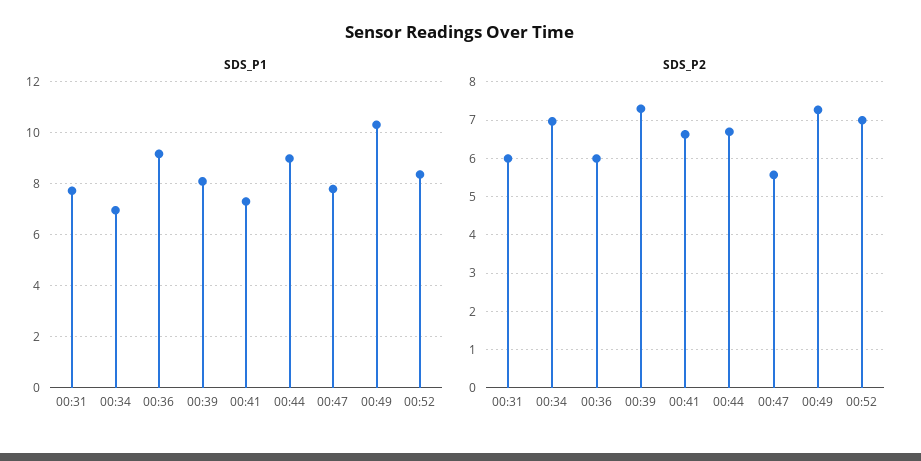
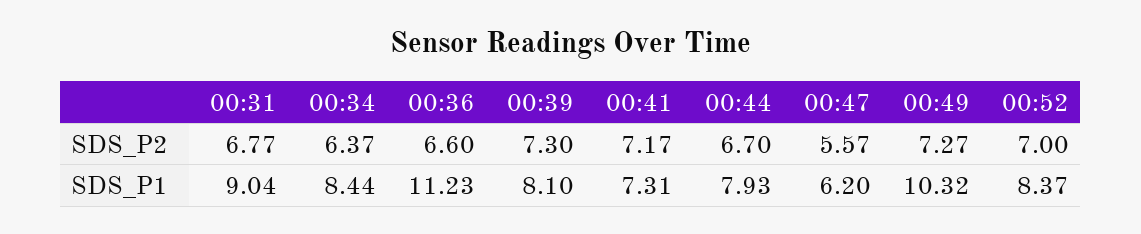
SDS_P1, 00:31: 7.75 -> 9.04
SDS_P1, 00:34: 7 -> 8.44
SDS_P1, 00:36: 9.25 -> 11.23
SDS_P1, 00:44: 9 -> 7.93
SDS_P1, 00:47: 7.75 -> 6.2
SDS_P2, 00:31: 6 -> 6.77
SDS_P2, 00:34: 7 -> 6.37
SDS_P2, 00:36: 6 -> 6.6
SDS_P2, 00:41: 6.6 -> 7.17

